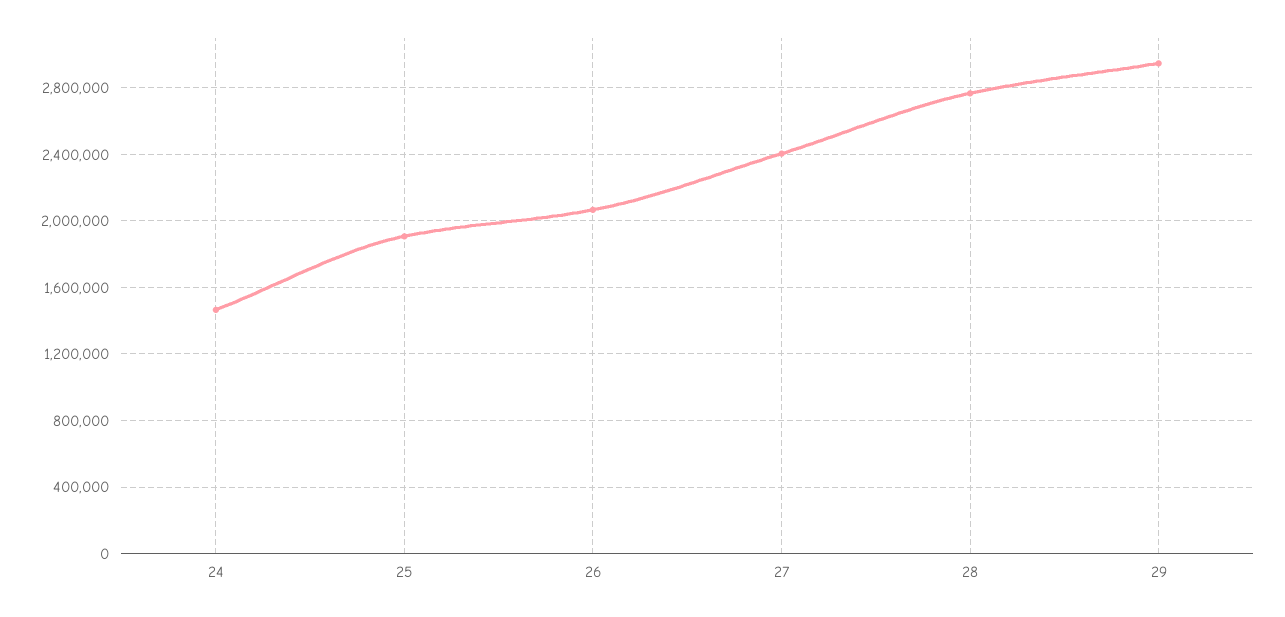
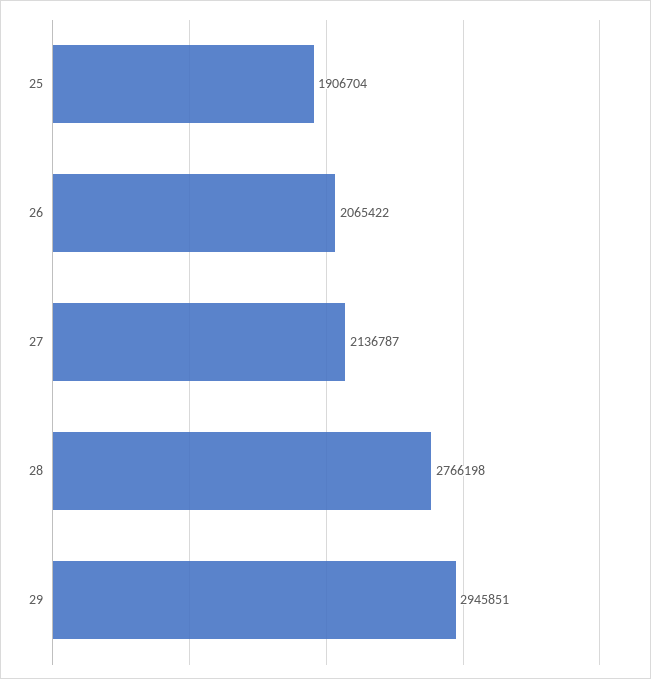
24: 1450000 -> none
27: 2400000 -> 2136787

